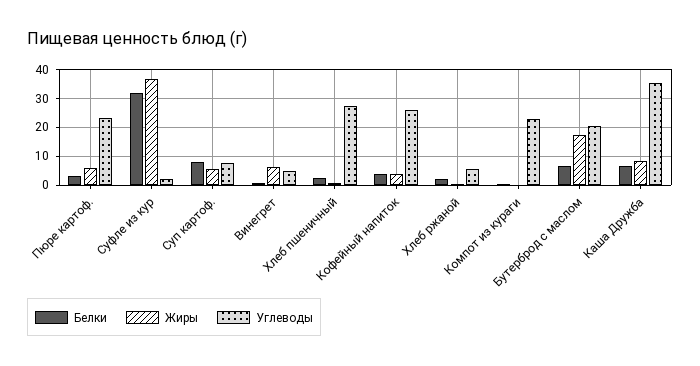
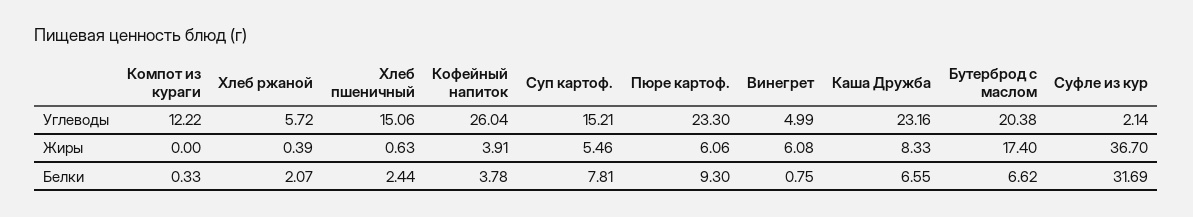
Белки, Пюре картоф.: 2.5 -> 9.3
Углеводы, Суп картоф.: 7.5 -> 15.21
Углеводы, Хлеб пшеничный: 27.5 -> 15.06
Углеводы, Компот из кураги: 22.5 -> 12.22
Углеводы, Каша Дружба: 35 -> 23.16

